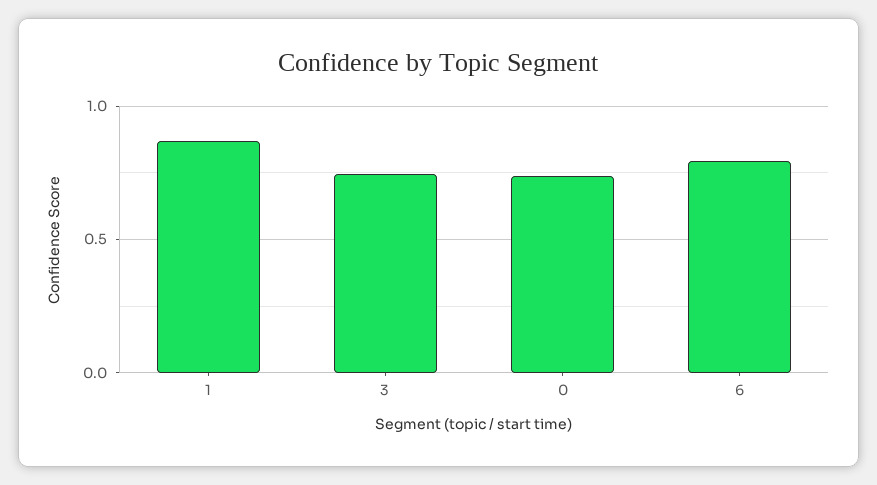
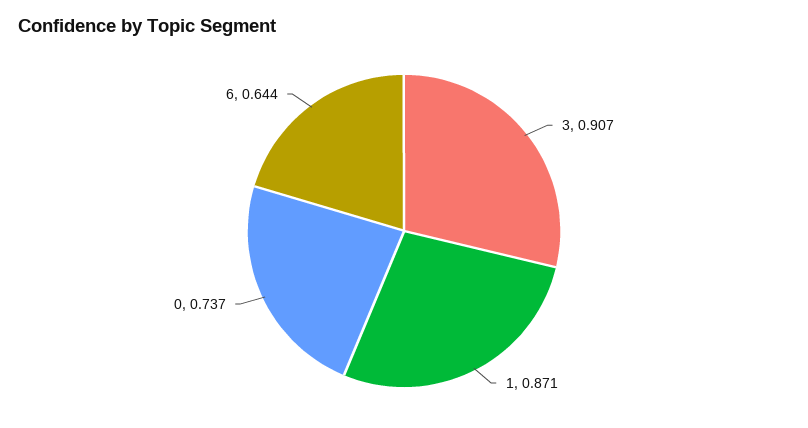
3: 0.75 -> 0.907
6: 0.8 -> 0.644

